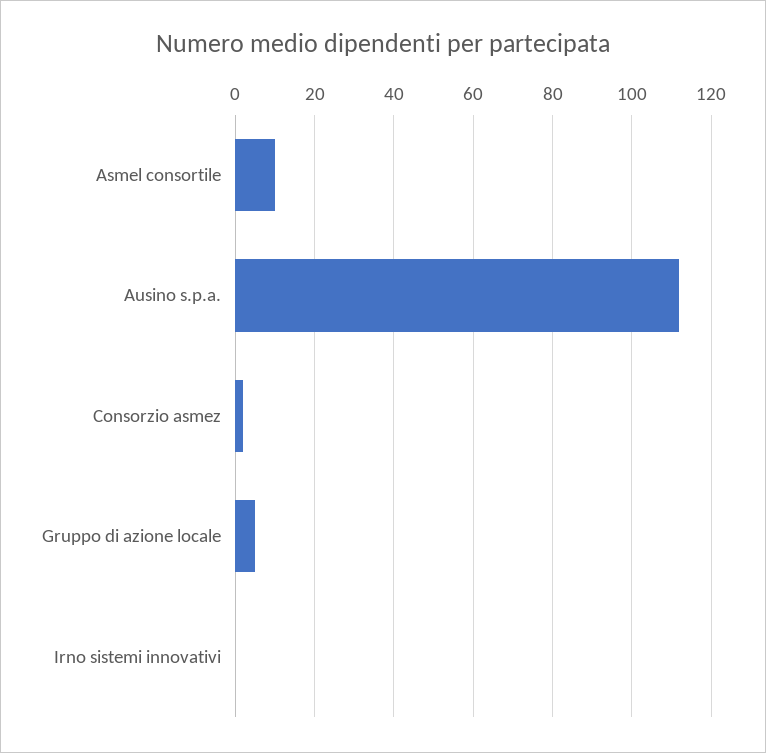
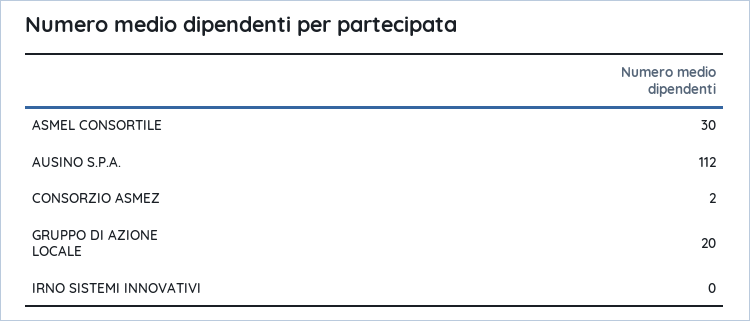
Asmel consortile: 10 -> 30
Gruppo di azione locale: 5 -> 20

